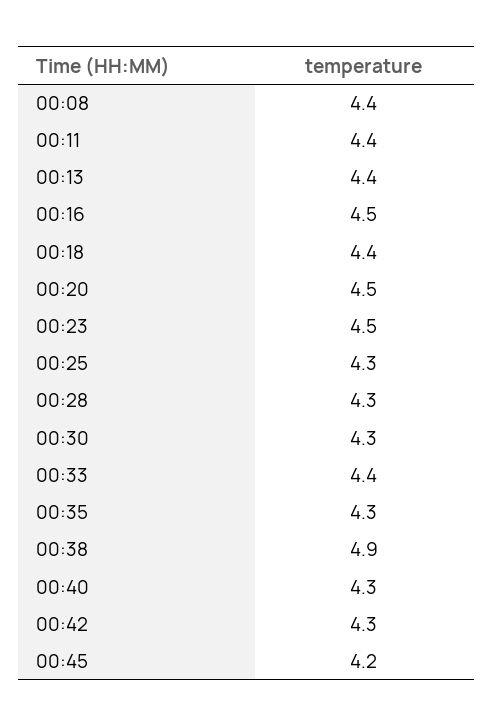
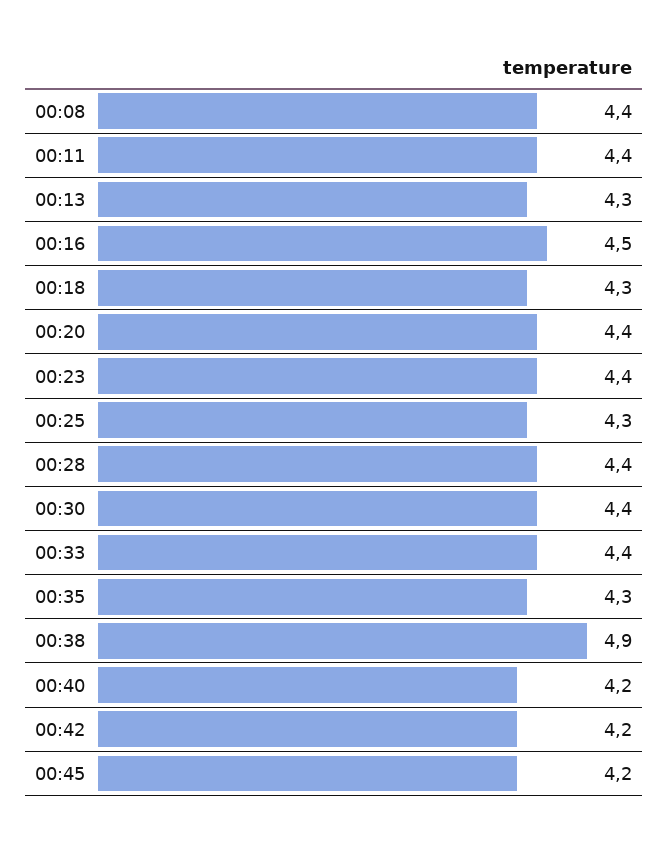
00:13: 4.4 -> 4.3
00:18: 4.4 -> 4.3
00:20: 4.5 -> 4.4
00:23: 4.5 -> 4.4
00:28: 4.3 -> 4.4
00:30: 4.3 -> 4.4
00:40: 4.3 -> 4.2
00:42: 4.3 -> 4.2

